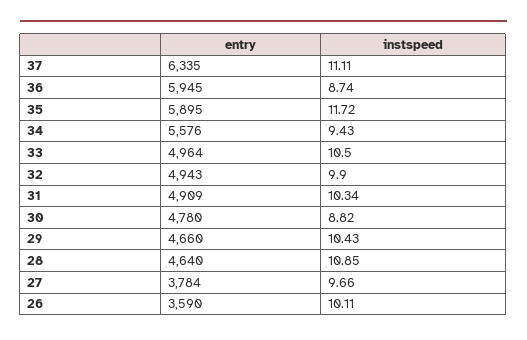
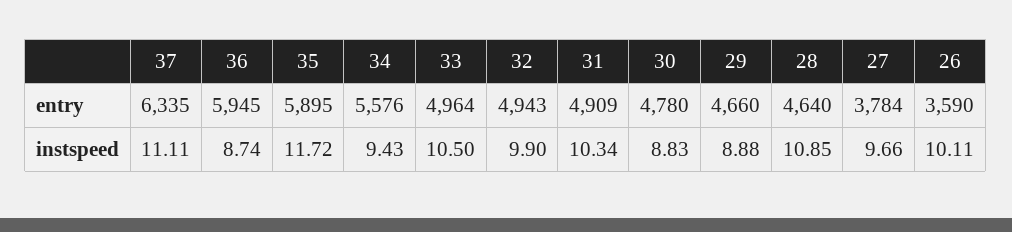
instspeed, 30: 8.82 -> 8.83
instspeed, 29: 10.43 -> 8.88

